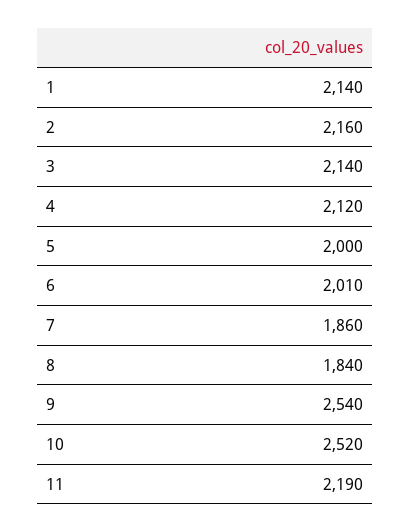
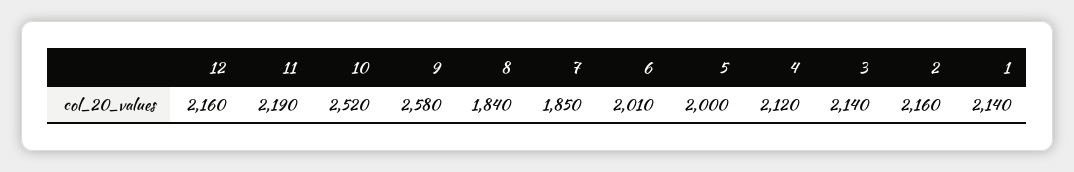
7: 1860 -> 1850
9: 2540 -> 2580
12: none -> 2160

